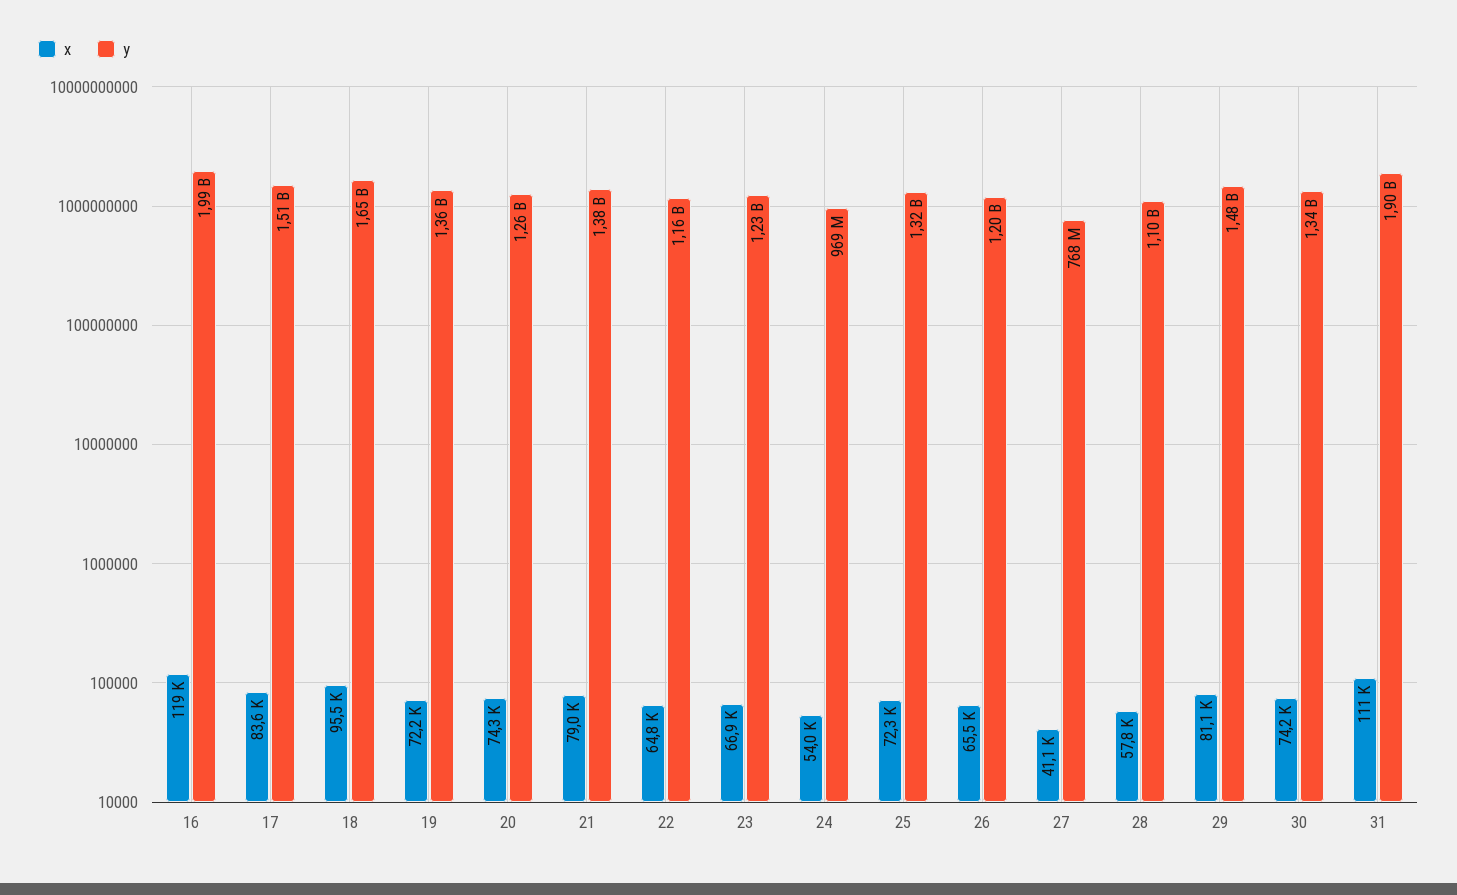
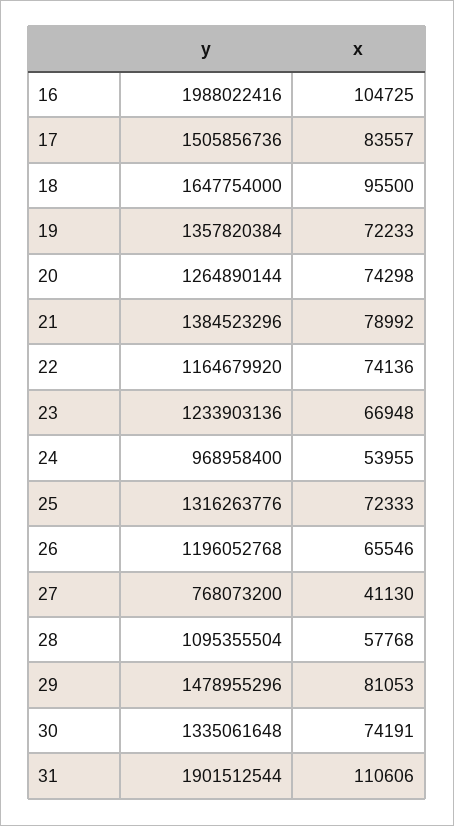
x, 16: 119000 -> 104725
x, 22: 64800 -> 74136

